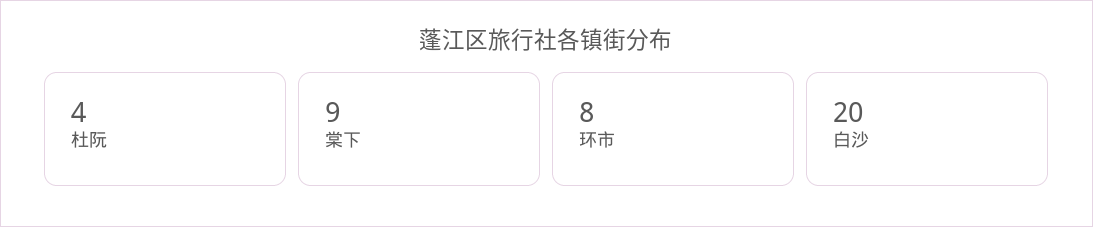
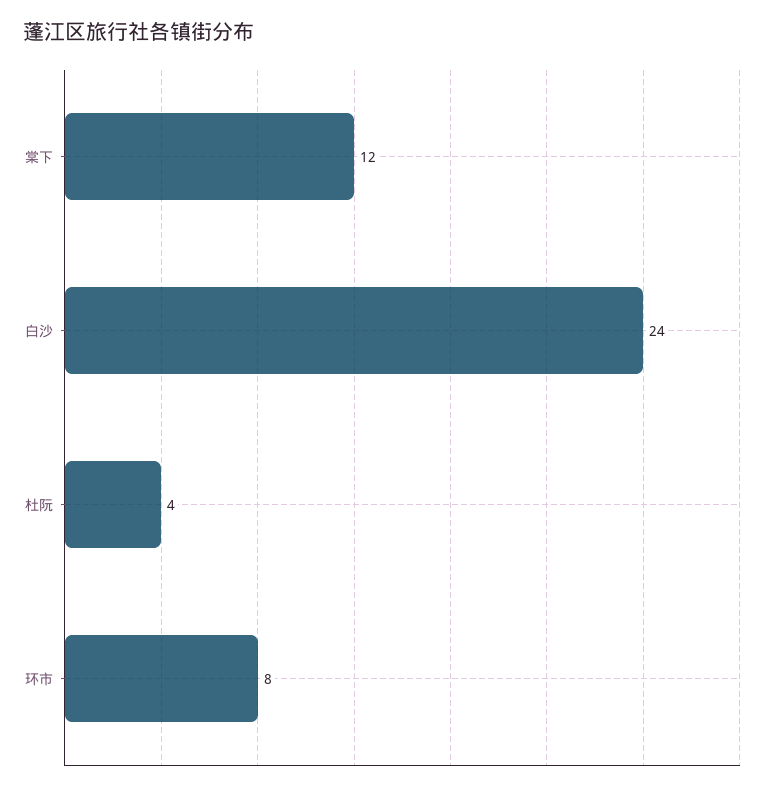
棠下: 9 -> 12
白沙: 20 -> 24

